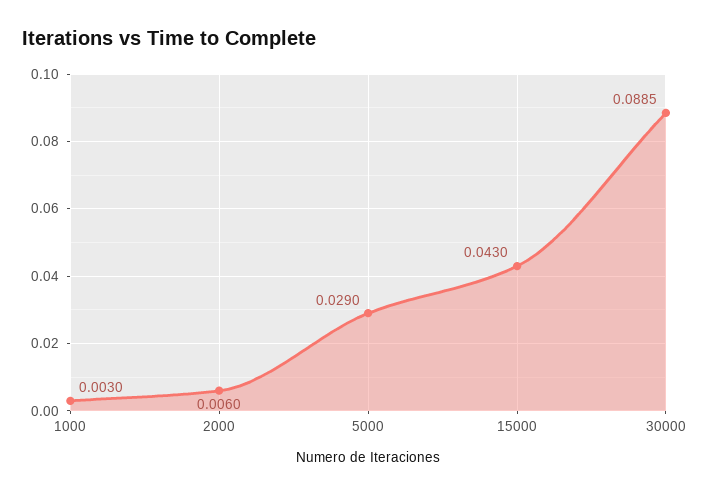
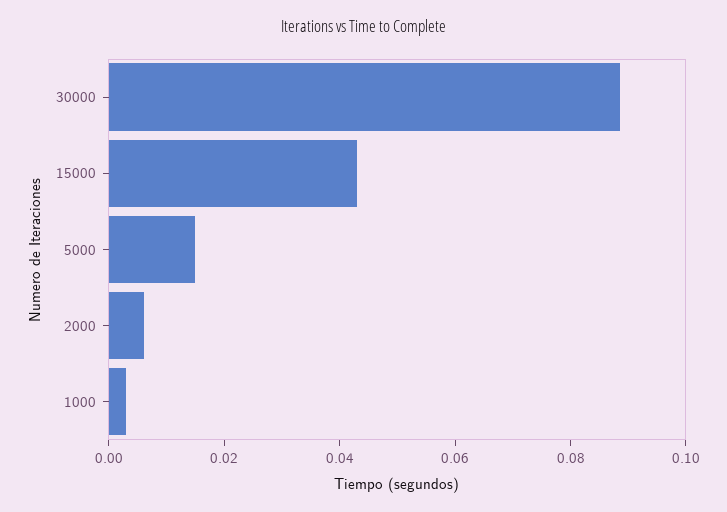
5000: 0.029 -> 0.015

